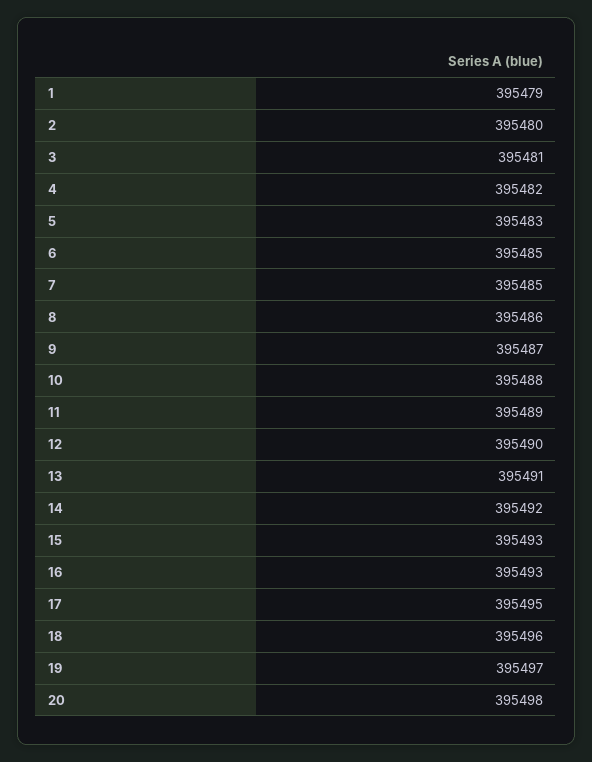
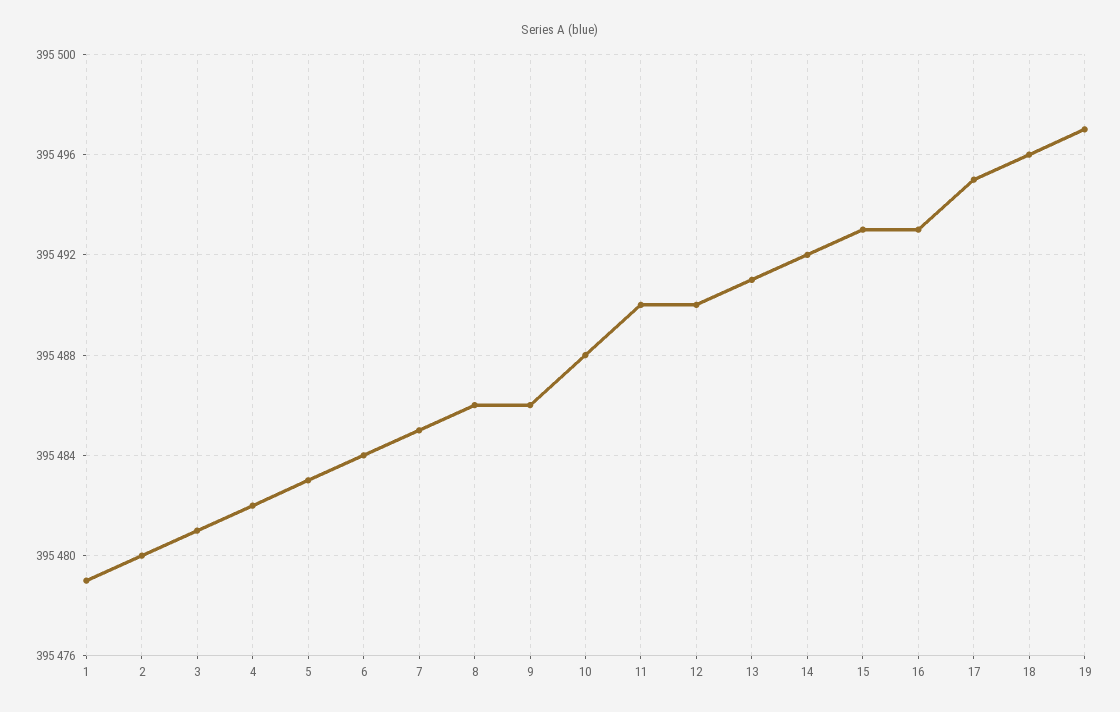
6: 395485 -> 395484
9: 395487 -> 395486
11: 395489 -> 395490
20: 395498 -> none

